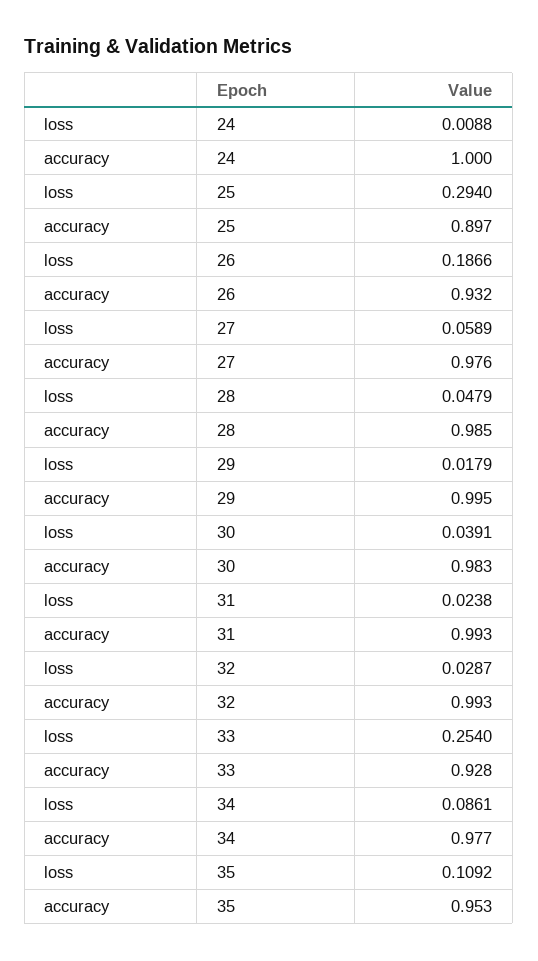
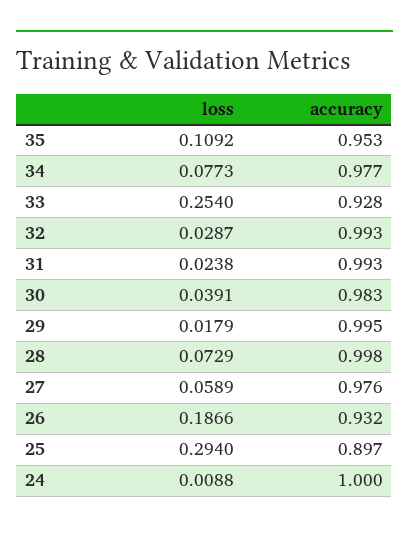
loss, 28: 0.0479 -> 0.0729
accuracy, 28: 0.985 -> 0.998
loss, 34: 0.0861 -> 0.0773

